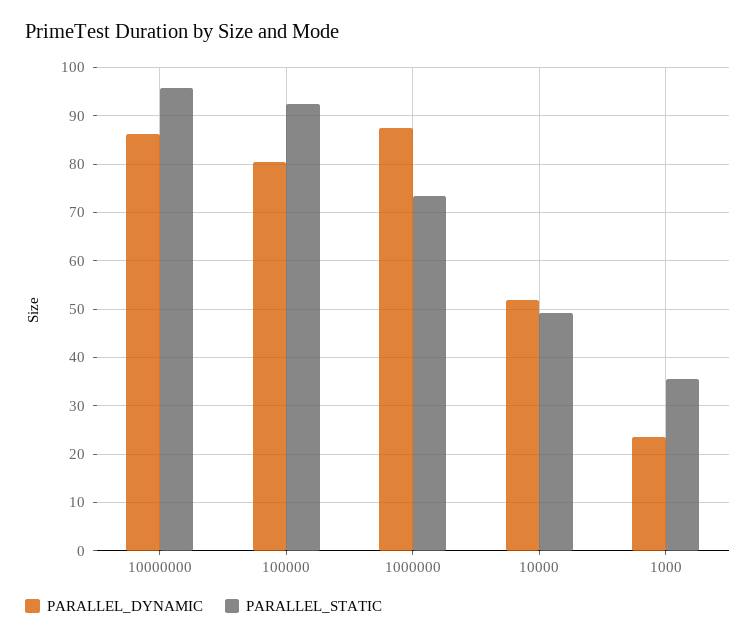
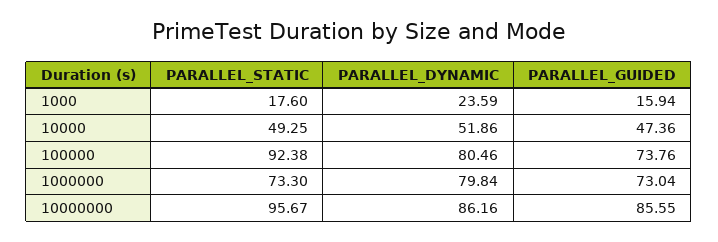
PARALLEL_DYNAMIC, 1000000: 88 -> 79.84
PARALLEL_STATIC, 1000: 36 -> 17.6
PARALLEL_GUIDED, 1000: none -> 15.94
PARALLEL_GUIDED, 10000: none -> 47.36
PARALLEL_GUIDED, 100000: none -> 73.76
PARALLEL_GUIDED, 1000000: none -> 73.04
PARALLEL_GUIDED, 10000000: none -> 85.55

